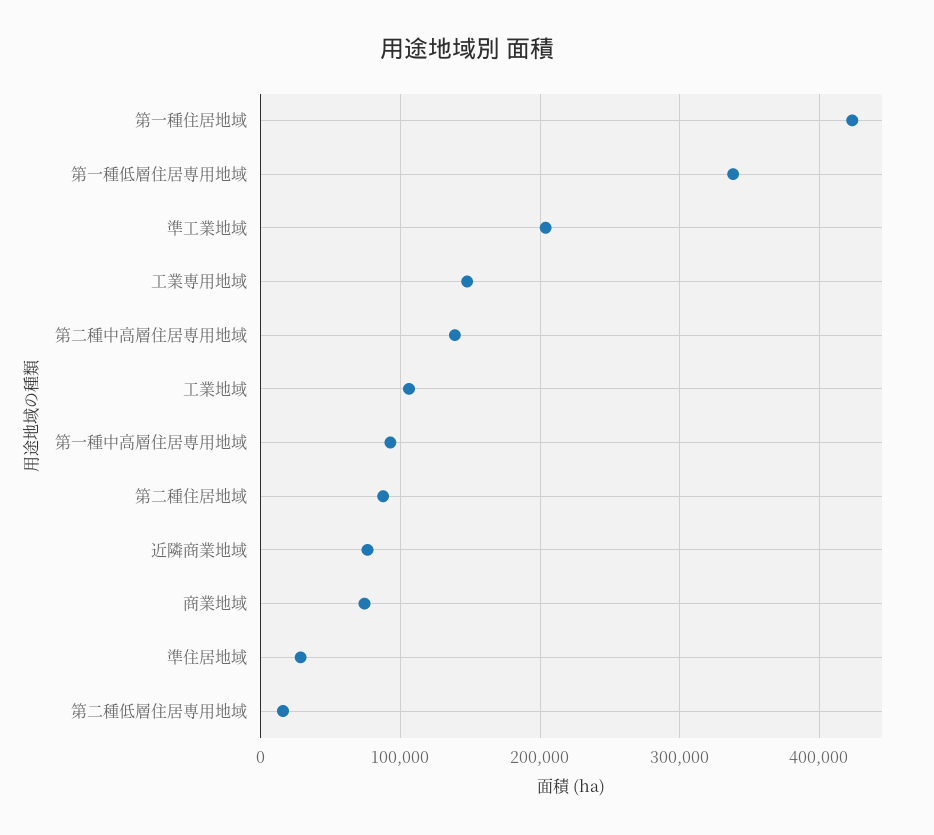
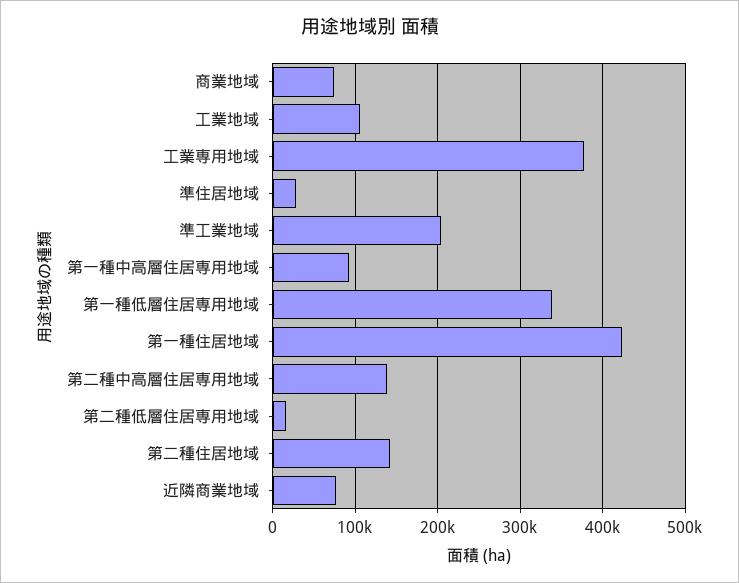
工業専用地域: 150000 -> 380000
第二種住居地域: 90000 -> 140000

